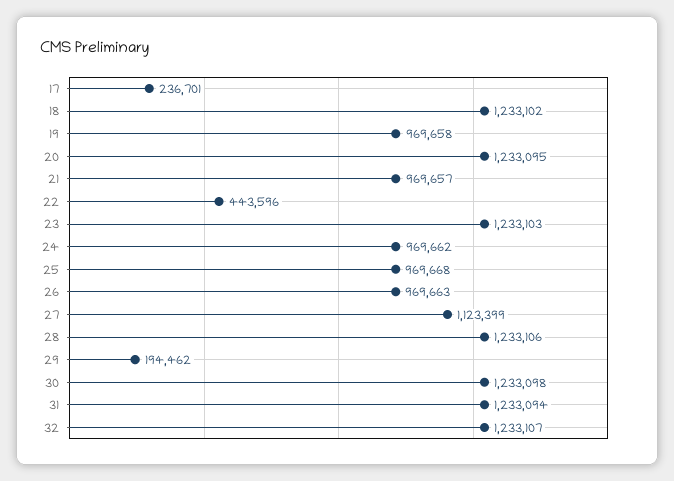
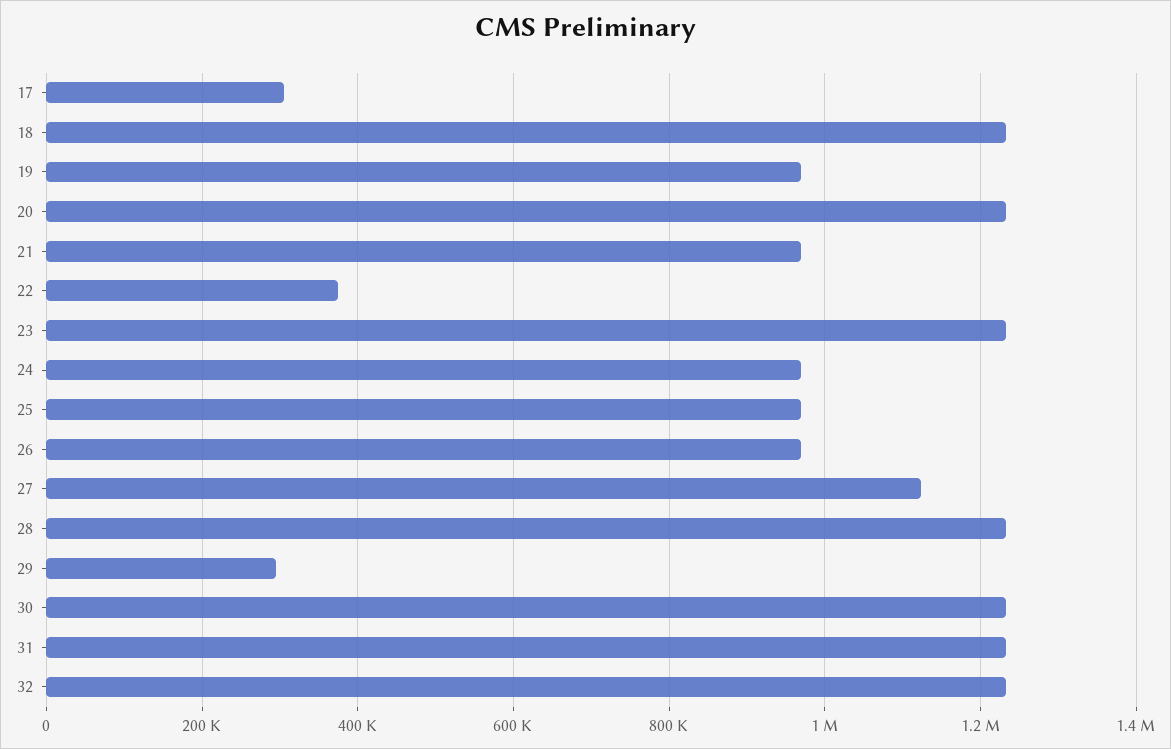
17: 236701 -> 300000
22: 443596 -> 380000
29: 194462 -> 300000

